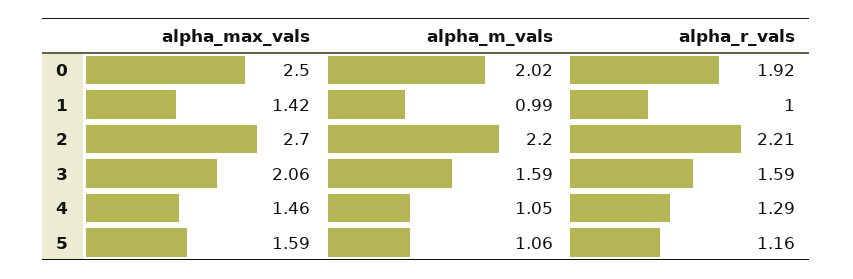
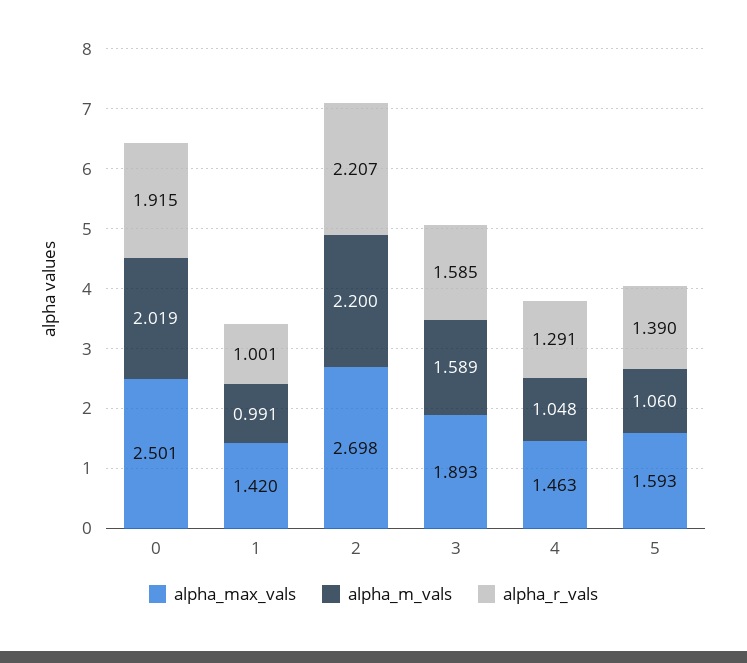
alpha_max_vals, 3: 2.06 -> 1.893
alpha_r_vals, 5: 1.16 -> 1.39

